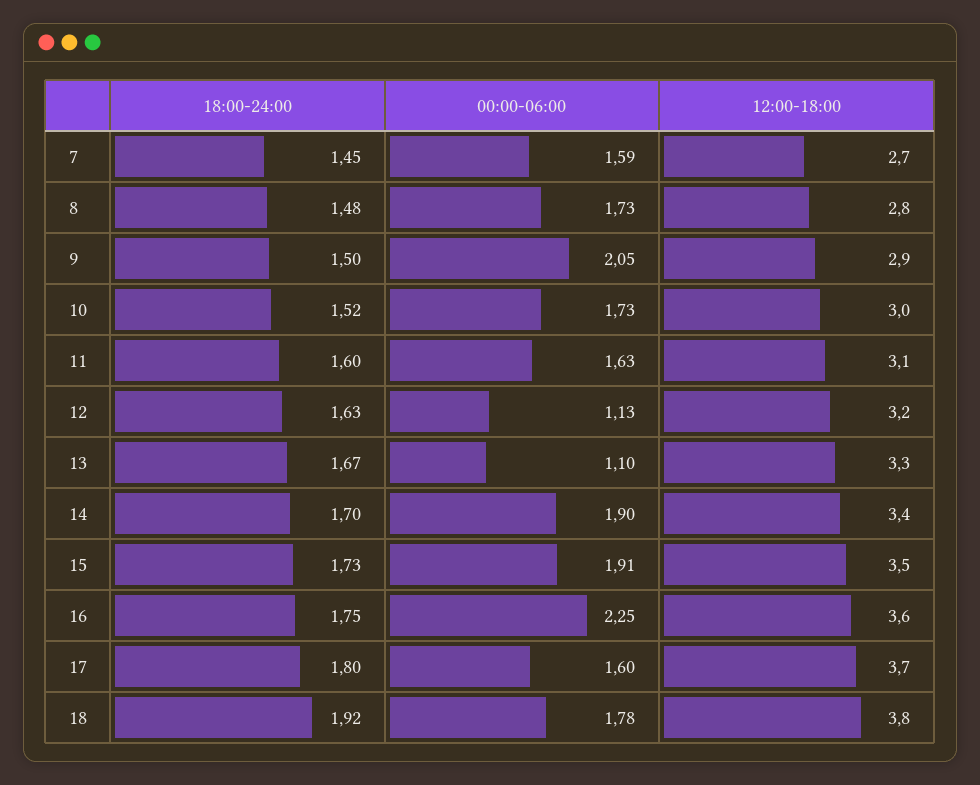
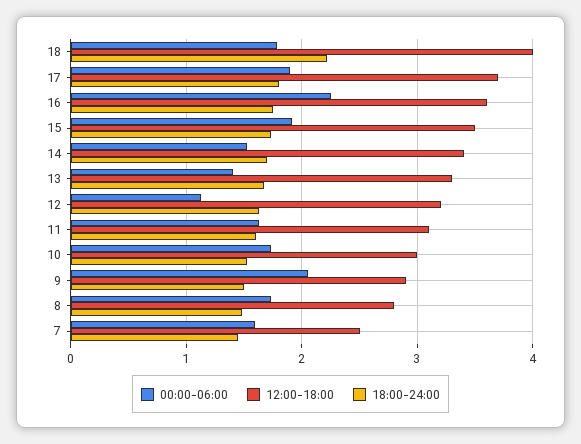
12:00-18:00, 7: 2.7 -> 2.5
00:00-06:00, 13: 1.1 -> 1.4
00:00-06:00, 14: 1.9 -> 1.5
00:00-06:00, 17: 1.6 -> 1.9
18:00-24:00, 18: 1.92 -> 2.2
12:00-18:00, 18: 3.8 -> 4

